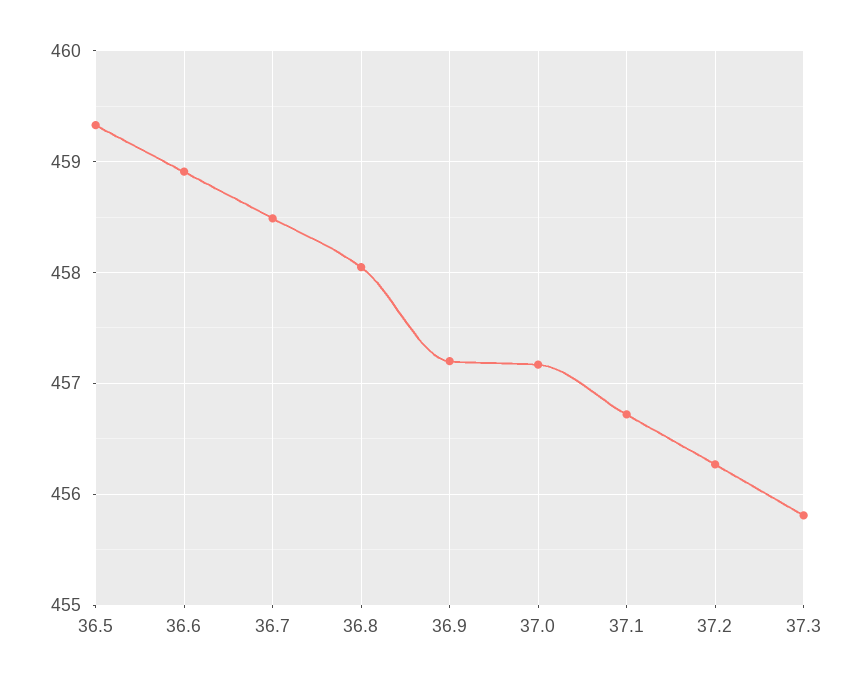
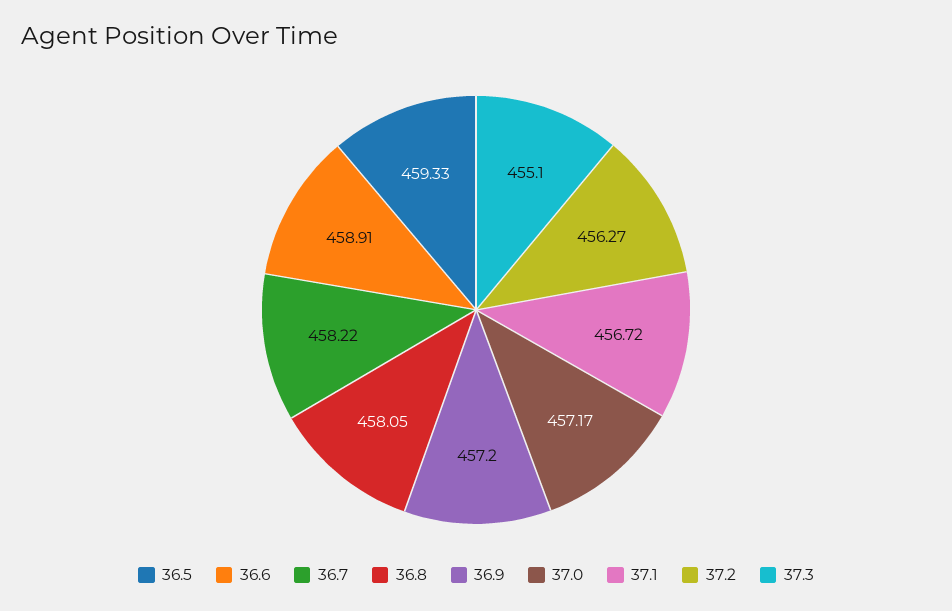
36.7: 458.5 -> 458.22
37.3: 455.8 -> 455.1

